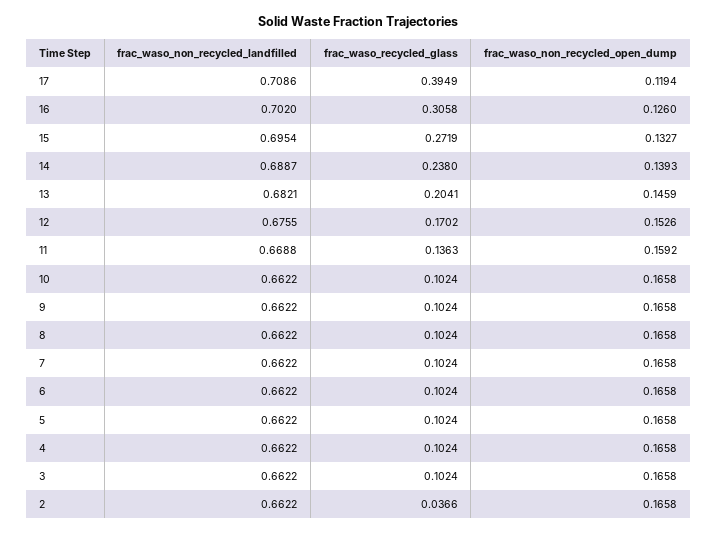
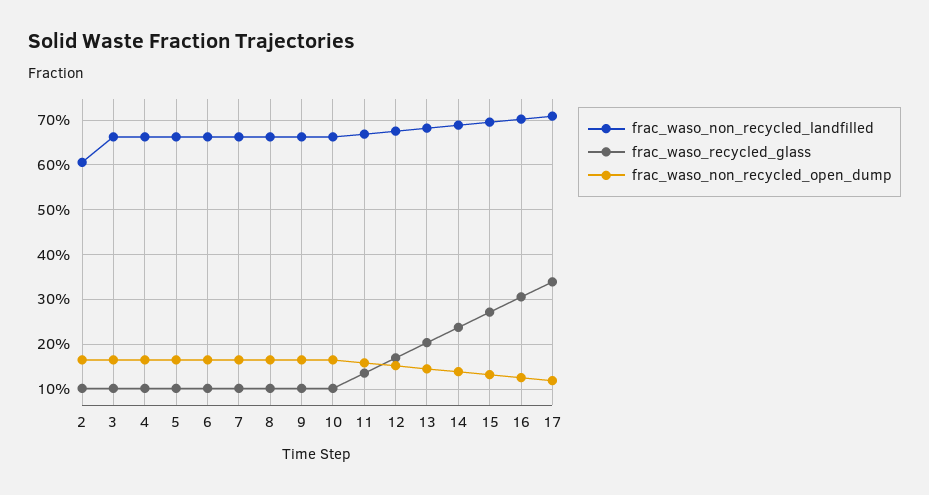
frac_waso_recycled_glass, 17: 0.3949 -> 0.34
frac_waso_non_recycled_landfilled, 2: 0.6622 -> 0.6
frac_waso_recycled_glass, 2: 0.0366 -> 0.1

